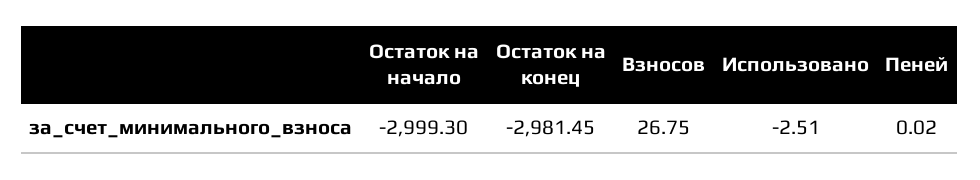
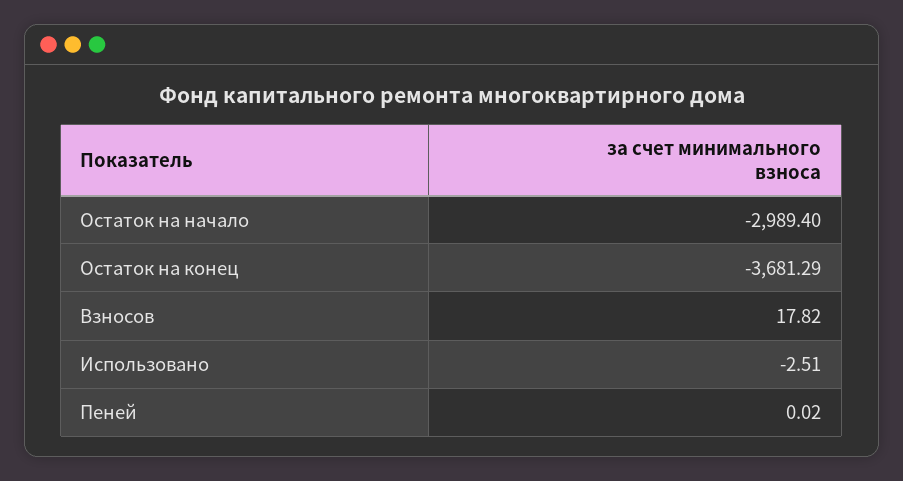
Остаток на начало: -2999.3 -> -2989.4
Остаток на конец: -2981.45 -> -3681.29
Взносов: 26.75 -> 17.82

